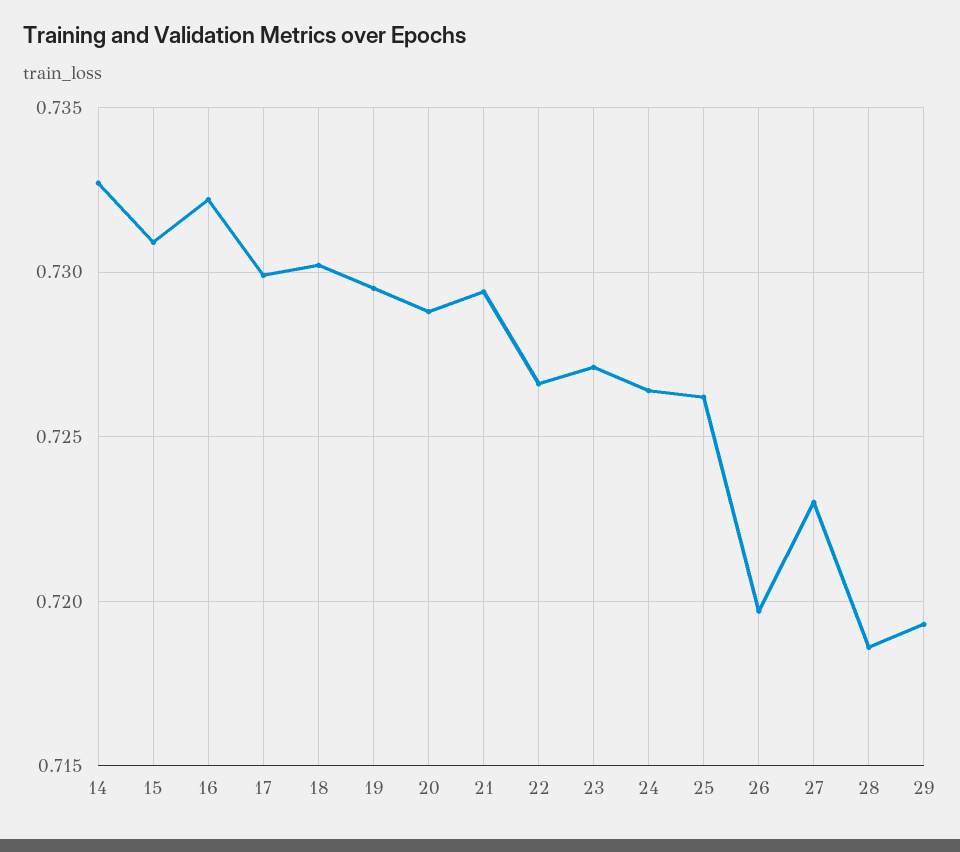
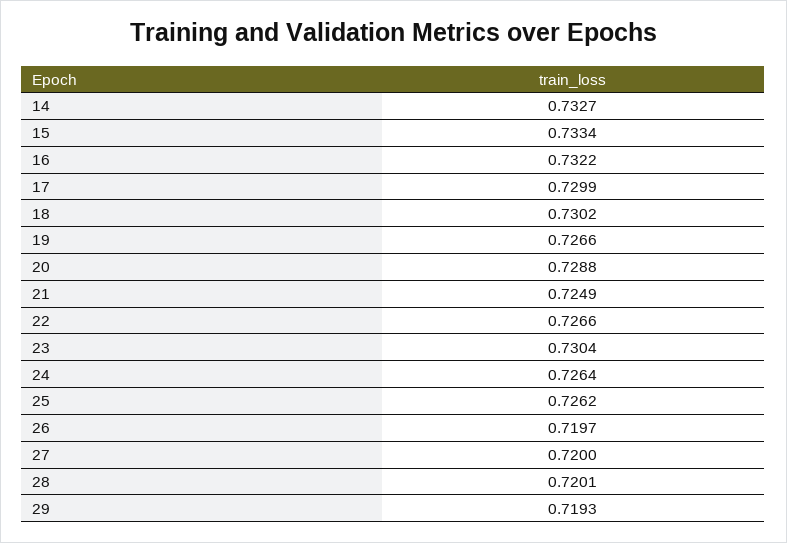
15: 0.731 -> 0.7334
19: 0.7295 -> 0.7266
21: 0.7295 -> 0.7249
23: 0.727 -> 0.7304
27: 0.723 -> 0.72
28: 0.7185 -> 0.7201

